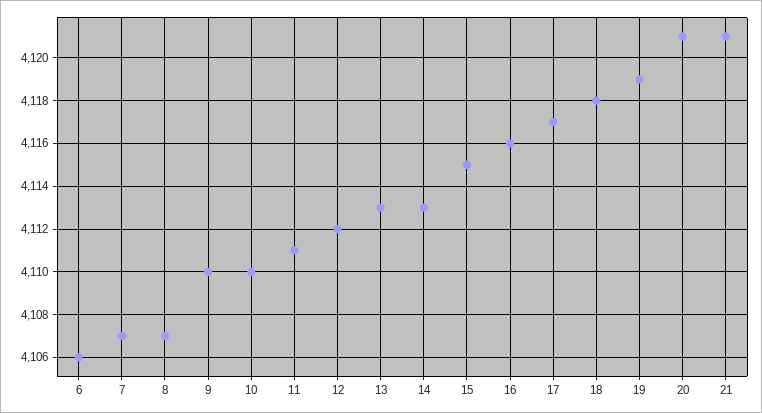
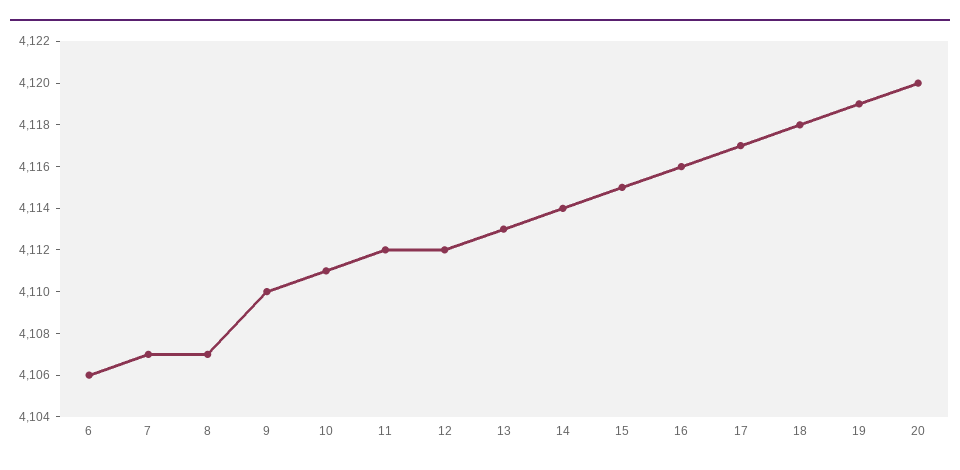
10: 4110 -> 4111
11: 4111 -> 4112
14: 4113 -> 4114
20: 4121 -> 4120
21: 4121 -> none

